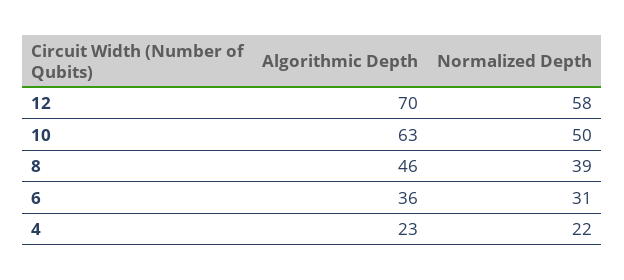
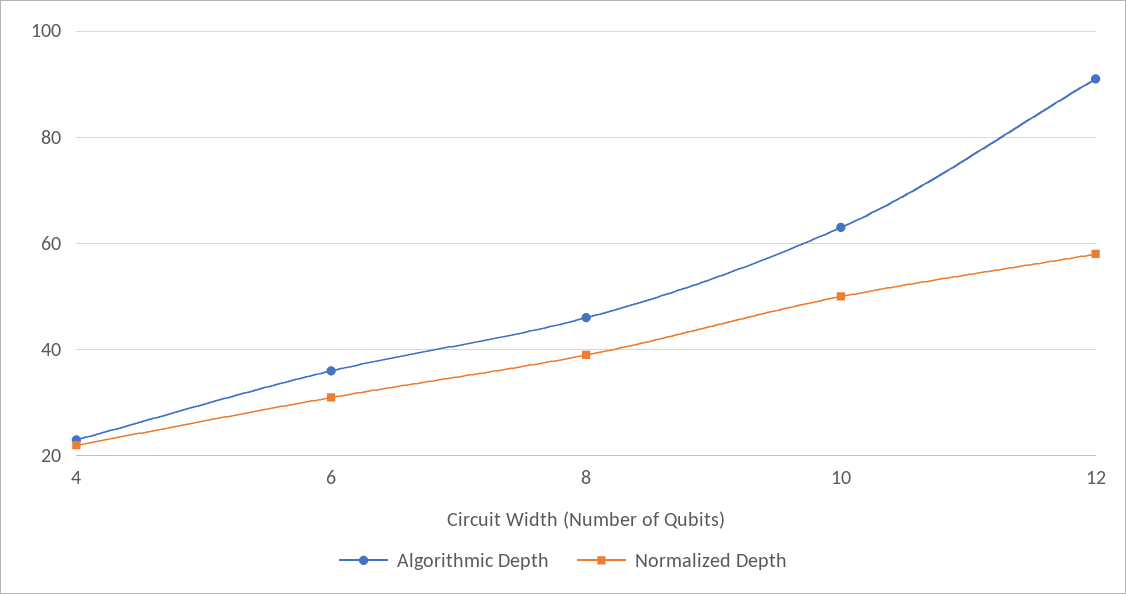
Algorithmic Depth, 12: 70 -> 90

